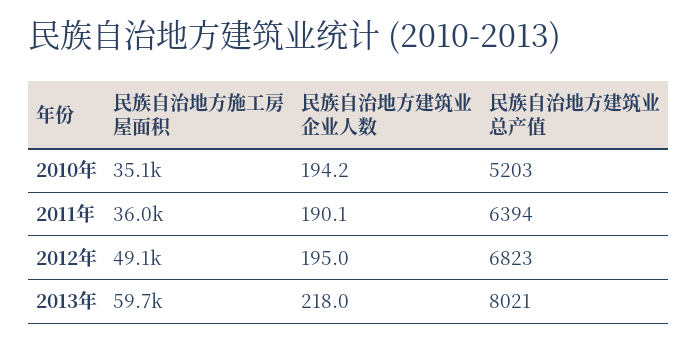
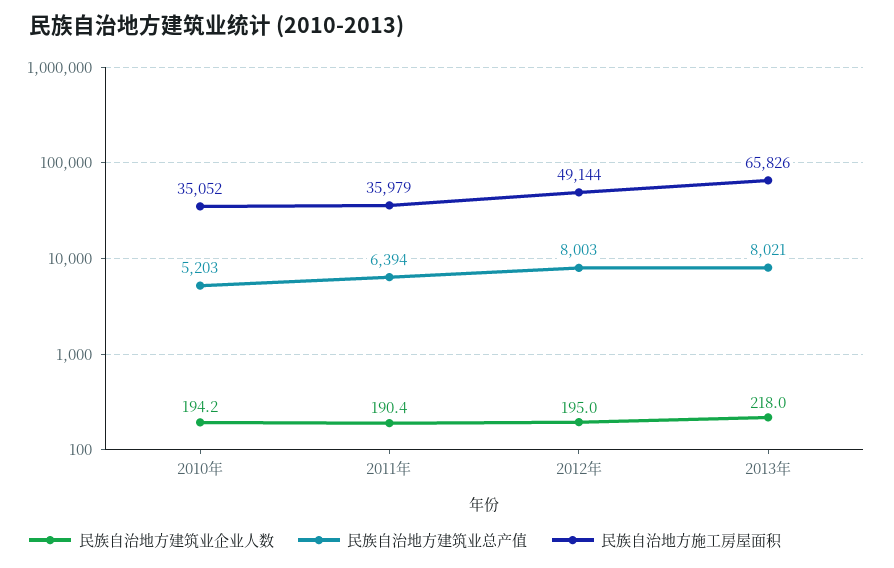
民族自治地方建筑业企业人数, 2011年: 190.1 -> 190.4
民族自治地方建筑业总产值, 2012年: 6823 -> 8003
民族自治地方施工房屋面积, 2013年: 59700 -> 65826

